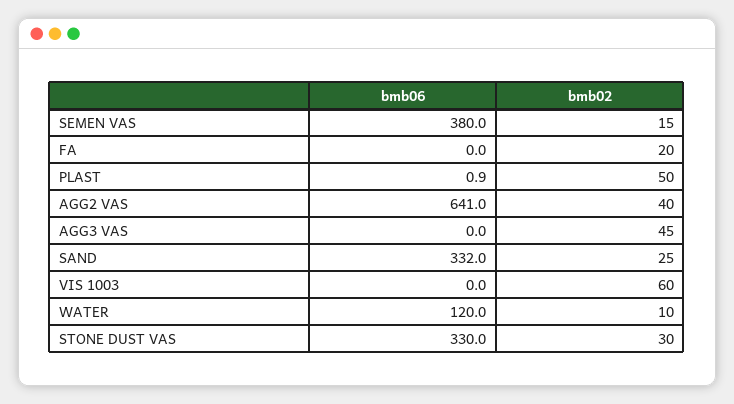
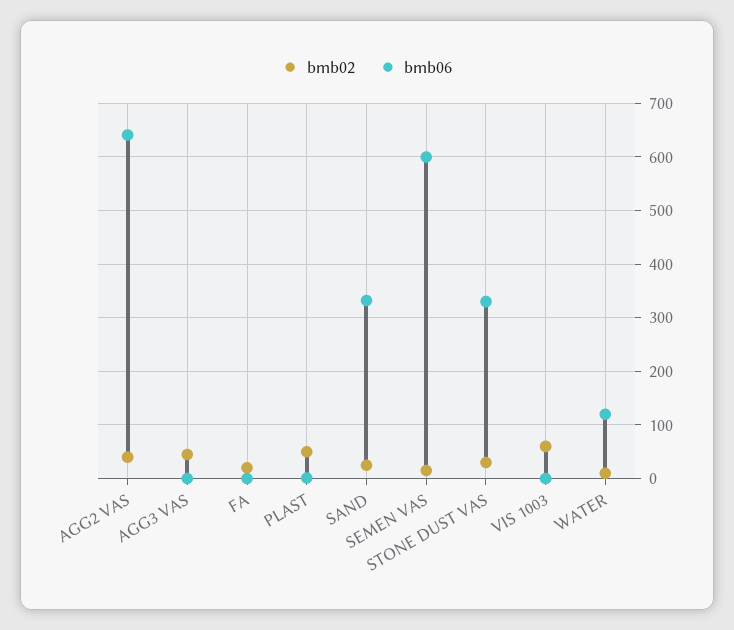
bmb06, SEMEN VAS: 380 -> 600

